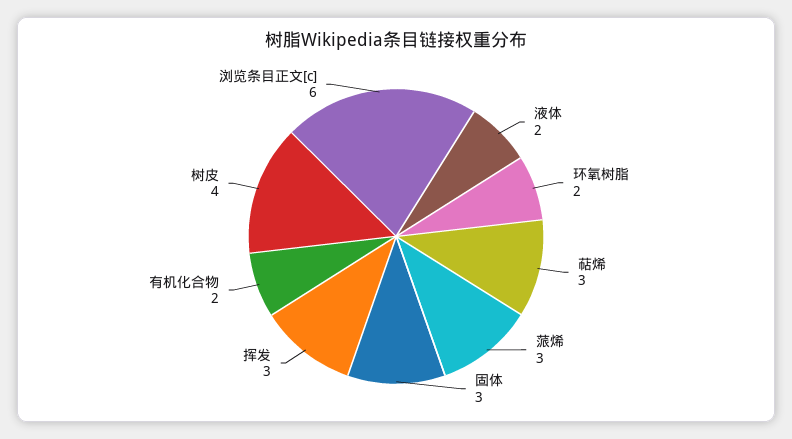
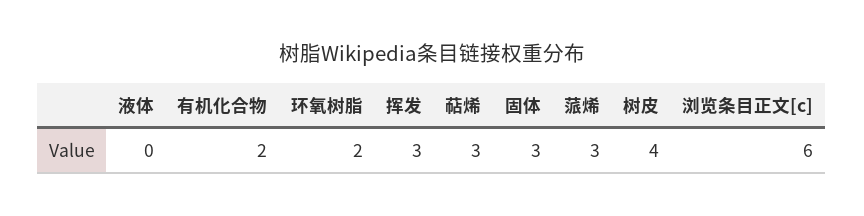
液体: 2 -> 0

